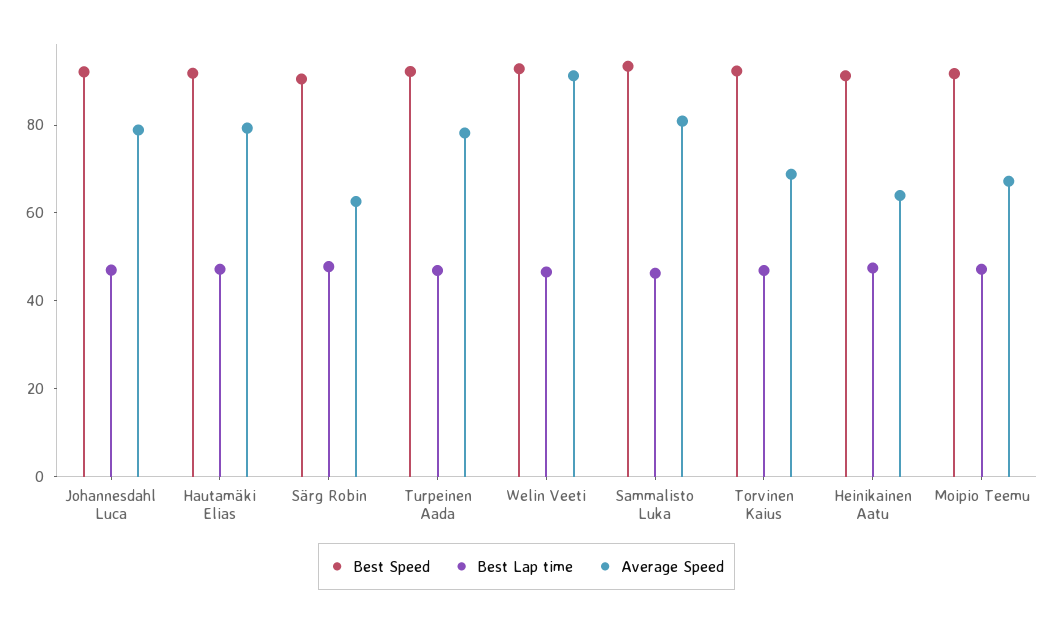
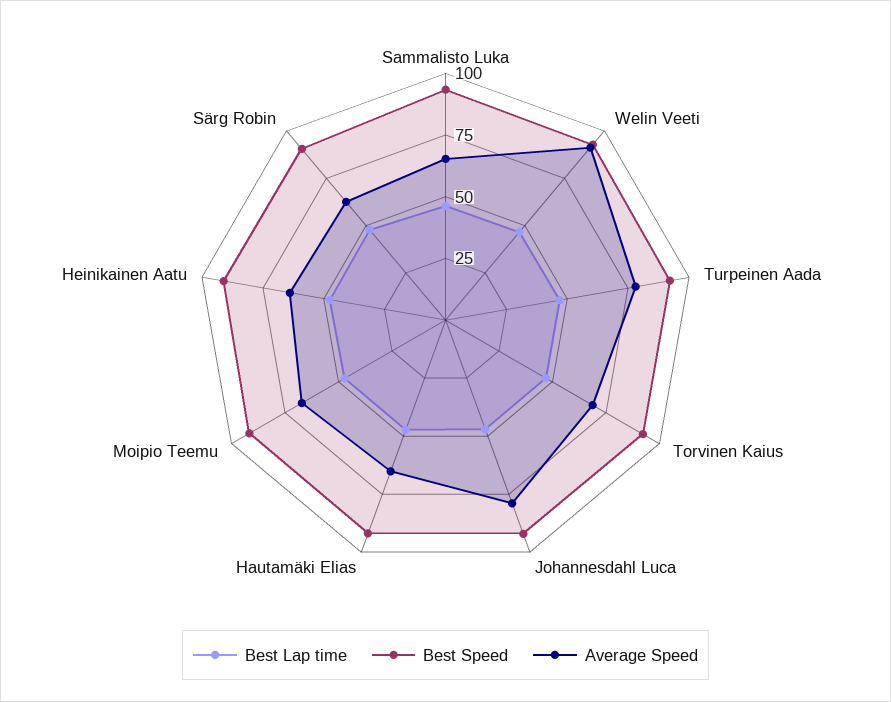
Average Speed, Hautamäki Elias: 80 -> 65
Average Speed, Sammalisto Luka: 80 -> 65

